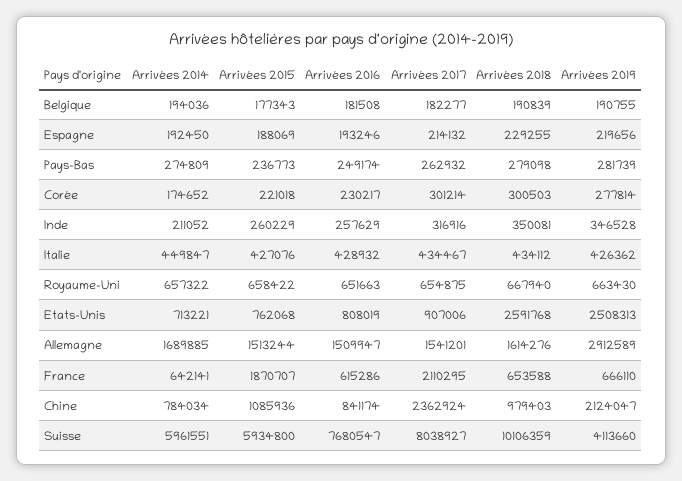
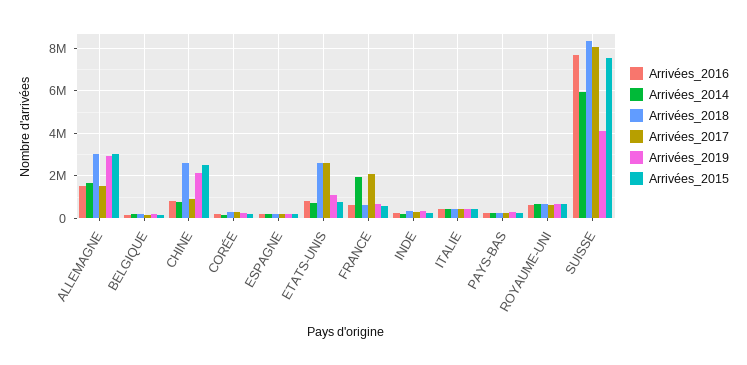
Arrivées 2017, Etats-Unis: 907006 -> 2500000
Arrivées 2019, Etats-Unis: 2508313 -> 1000000
Arrivées 2015, Allemagne: 1513244 -> 3000000
Arrivées 2018, Allemagne: 1614276 -> 3000000
Arrivées 2014, France: 642141 -> 2000000
Arrivées 2015, France: 1870707 -> 500000
Arrivées 2015, Chine: 1085936 -> 2500000
Arrivées 2017, Chine: 2362924 -> 1000000
Arrivées 2018, Chine: 979403 -> 2500000
Arrivées 2015, Suisse: 5934800 -> 7500000
Arrivées 2018, Suisse: 10106359 -> 8500000

